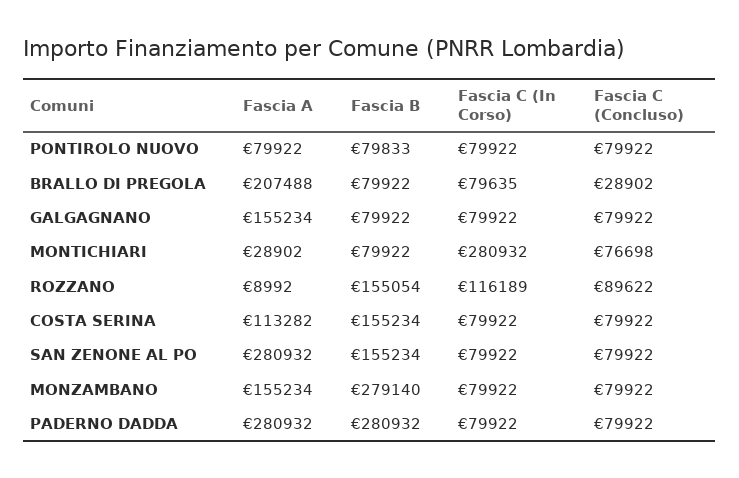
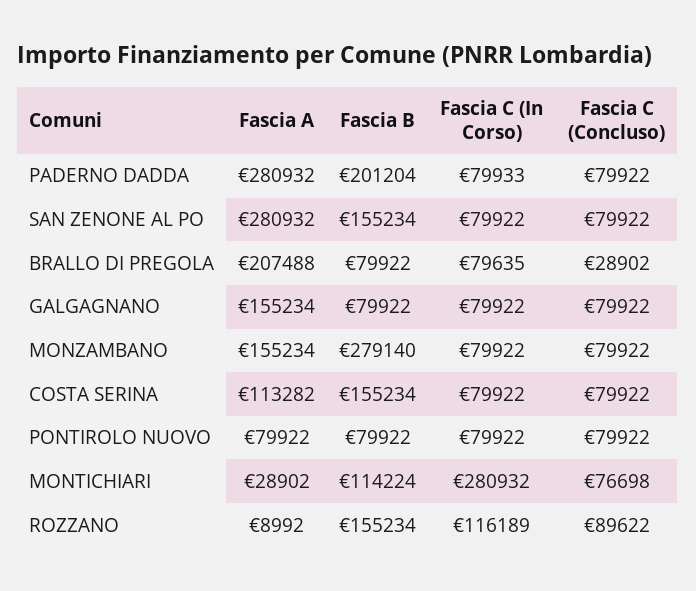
Fascia B, PONTIROLO NUOVO: 79833 -> 79922
Fascia B, MONTICHIARI: 79922 -> 114224
Fascia B, ROZZANO: 155054 -> 155234
Fascia B, PADERNO DADDA: 280932 -> 201204
Fascia C (In Corso), PADERNO DADDA: 79922 -> 79933

